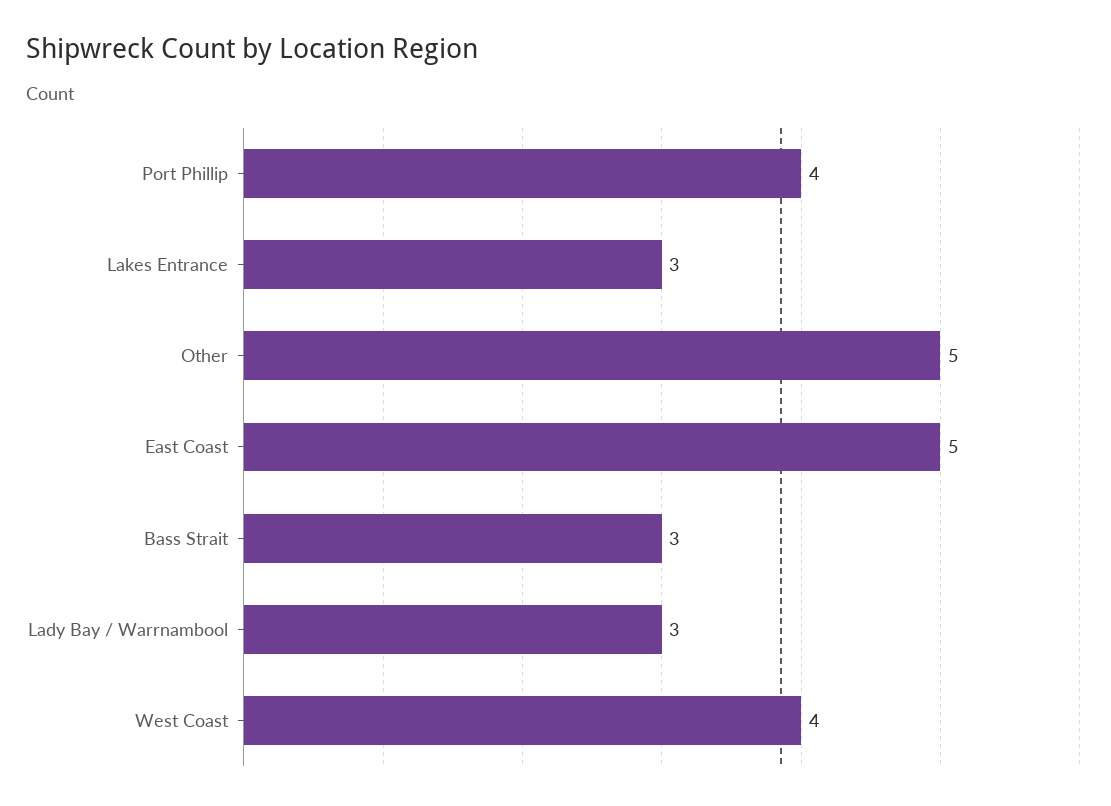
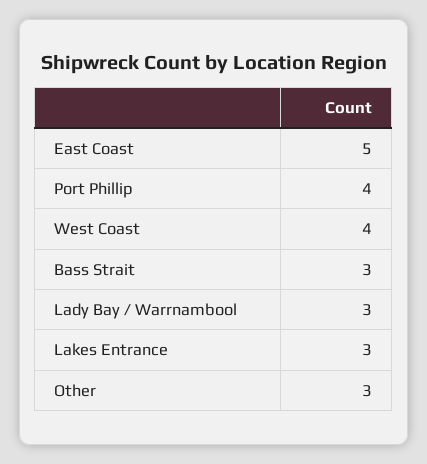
Other: 5 -> 3

